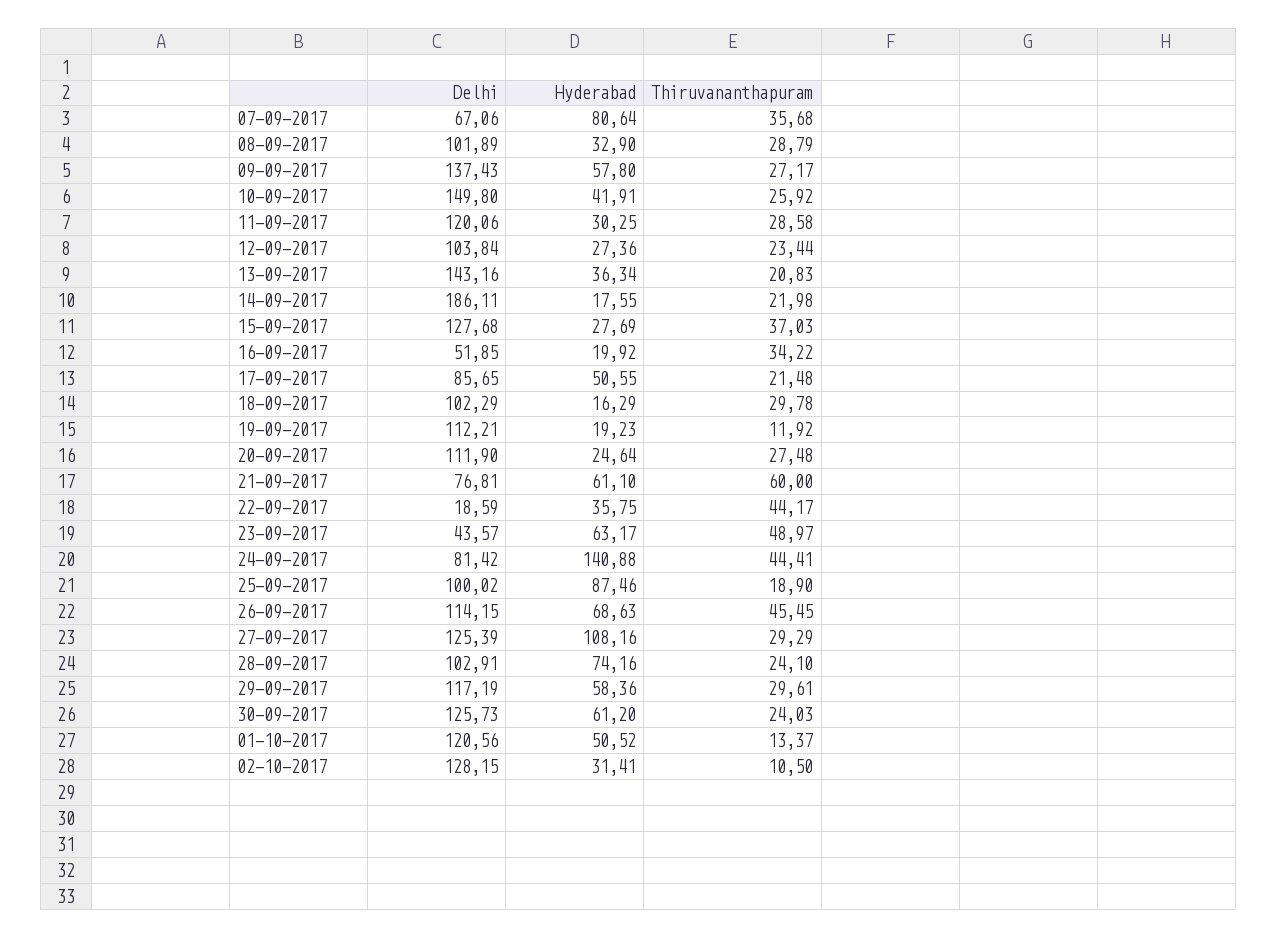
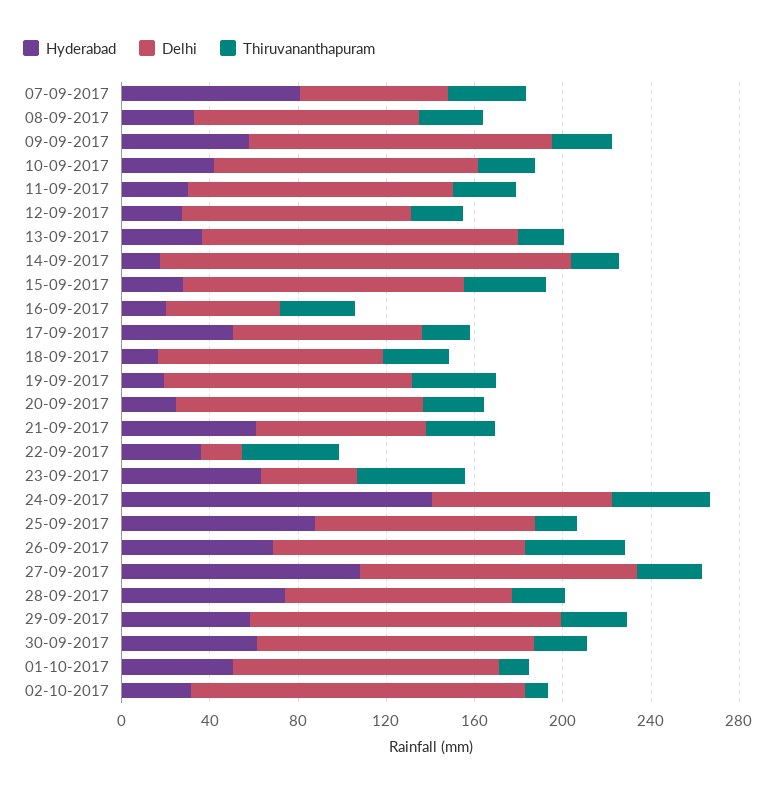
Delhi, 10-09-2017: 149.8 -> 120
Thiruvananthapuram, 19-09-2017: 11.92 -> 40
Thiruvananthapuram, 21-09-2017: 60 -> 30
Delhi, 29-09-2017: 117.19 -> 140
Delhi, 02-10-2017: 128.15 -> 150

